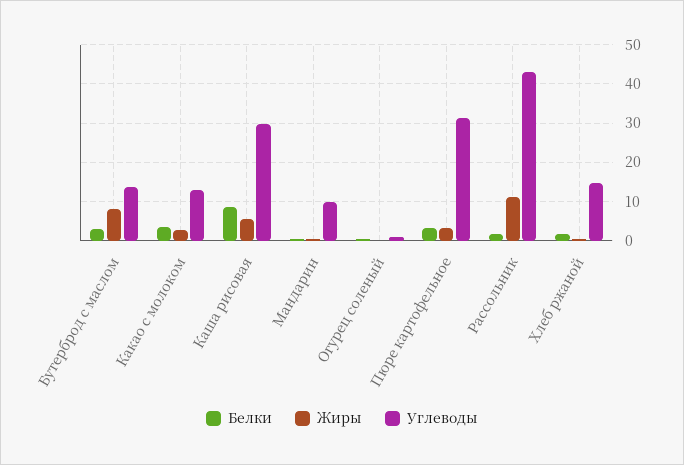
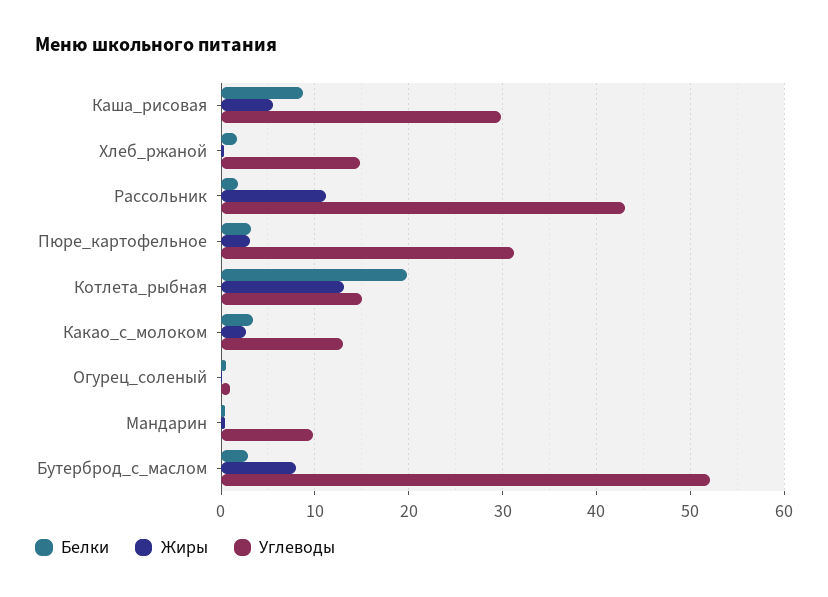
Углеводы, Бутерброд с маслом: 14 -> 52
Белки, Котлета_рыбная: none -> 20
Жиры, Котлета_рыбная: none -> 13
Углеводы, Котлета_рыбная: none -> 15

